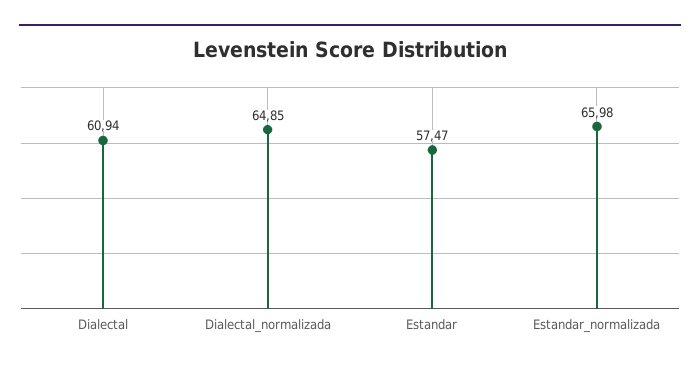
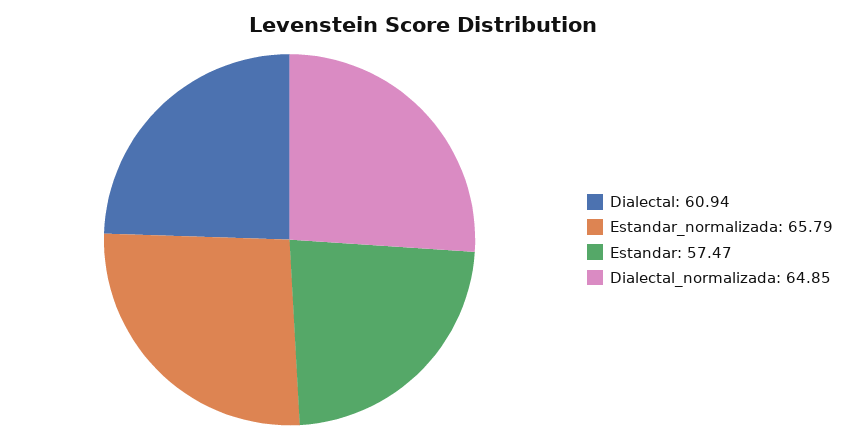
Estandar_normalizada: 65.98 -> 65.79

